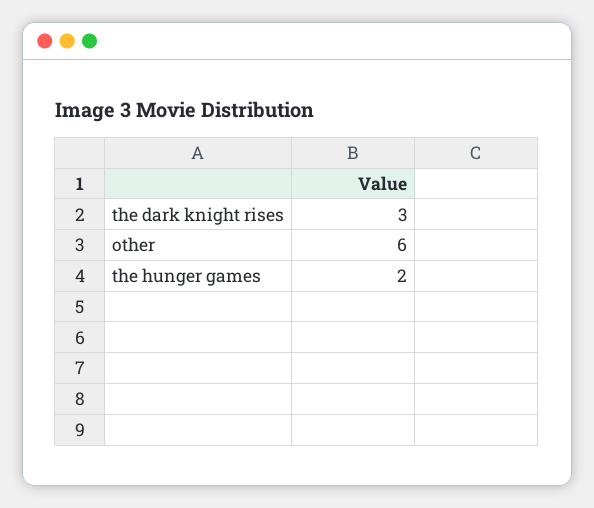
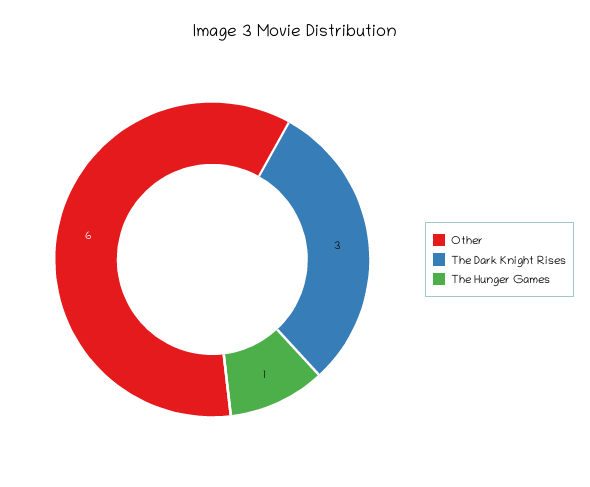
the hunger games: 2 -> 1

